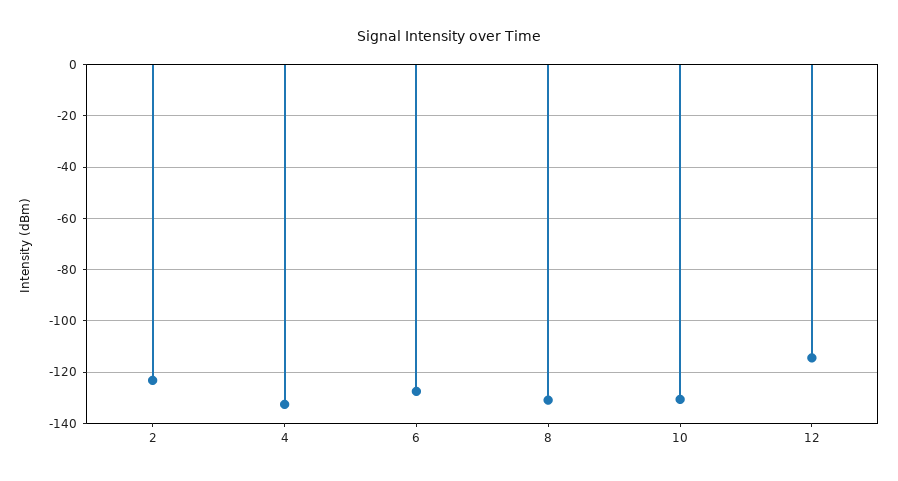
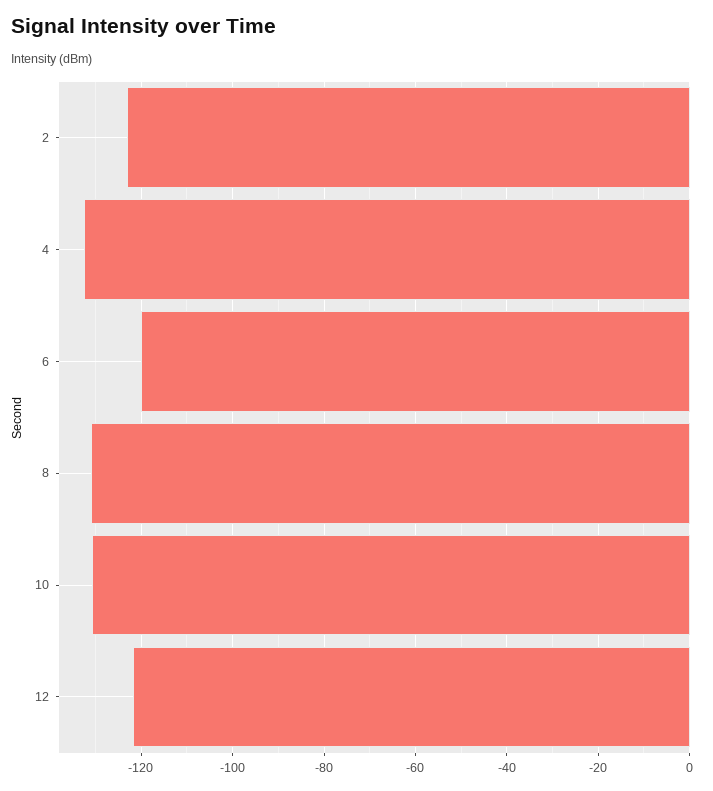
6: -127.5 -> -120
12: -115 -> -122

